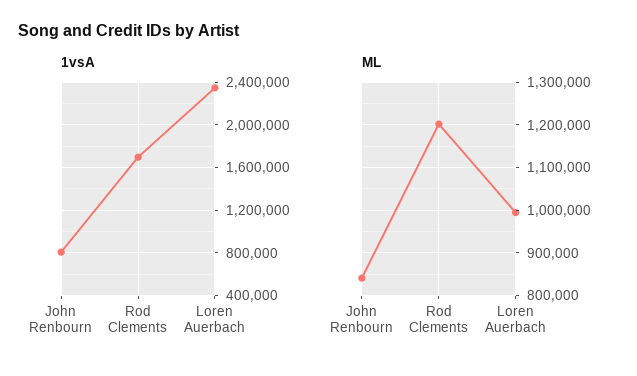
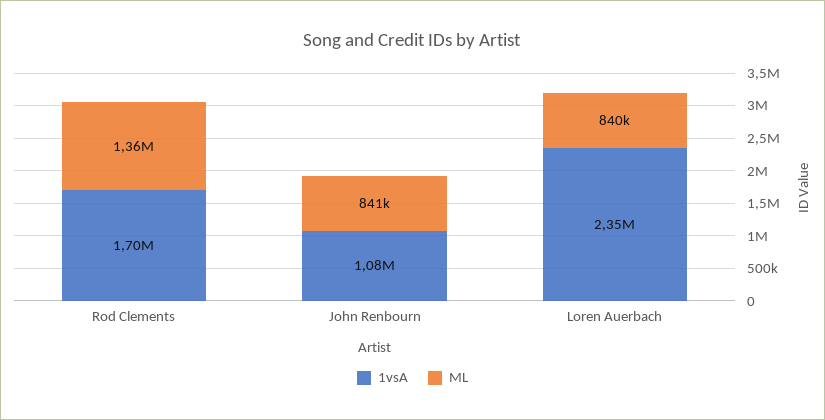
1vsA, John Renbourn: 800000 -> 1080000
ML, Rod Clements: 1200000 -> 1360000
ML, Loren Auerbach: 1000000 -> 840000

